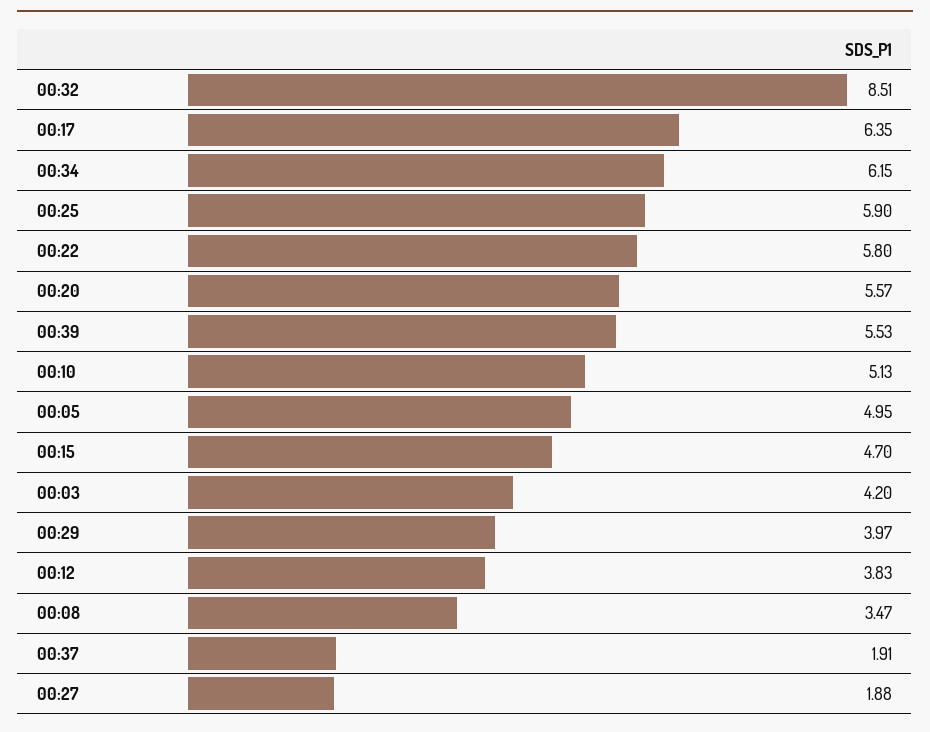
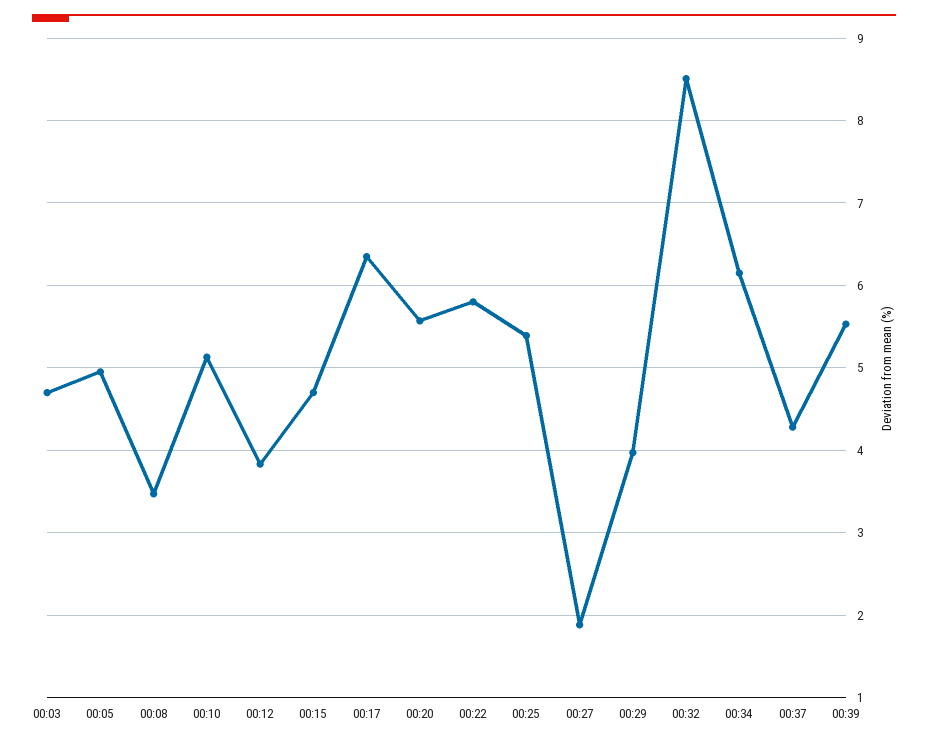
00:25: 5.9 -> 5.4
00:03: 4.2 -> 4.7
00:37: 1.91 -> 4.3

